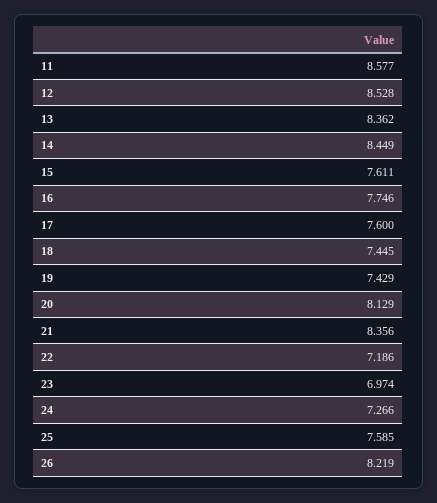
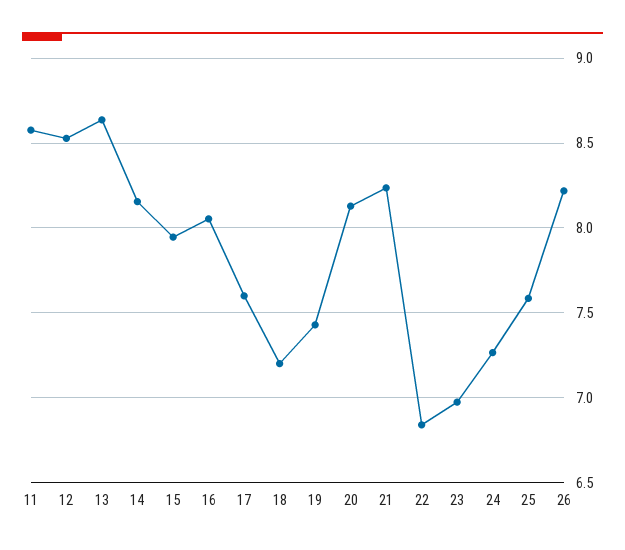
13: 8.362 -> 8.65
14: 8.449 -> 8.15
15: 7.611 -> 7.95
16: 7.746 -> 8.05
18: 7.445 -> 7.2
21: 8.356 -> 8.25
22: 7.186 -> 6.85

